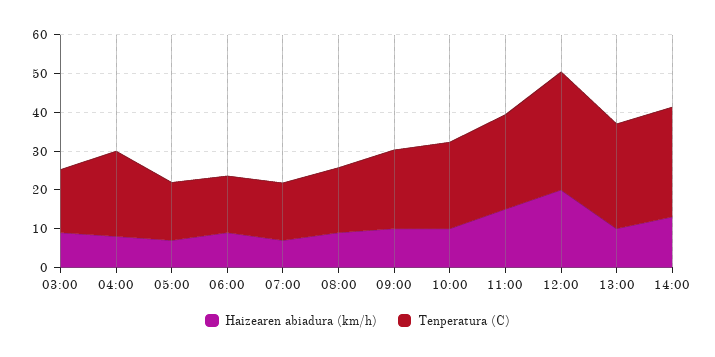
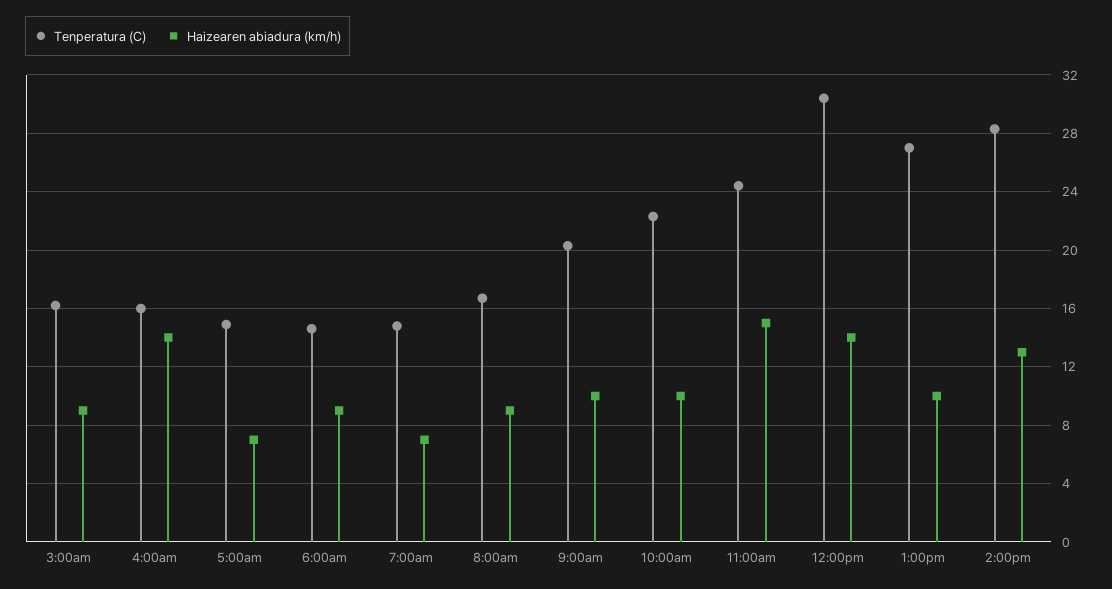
Haizearen abiadura (km/h), 04:00: 7.5 -> 14
Tenperatura (C), 04:00: 22.5 -> 16
Haizearen abiadura (km/h), 12:00: 20 -> 14

